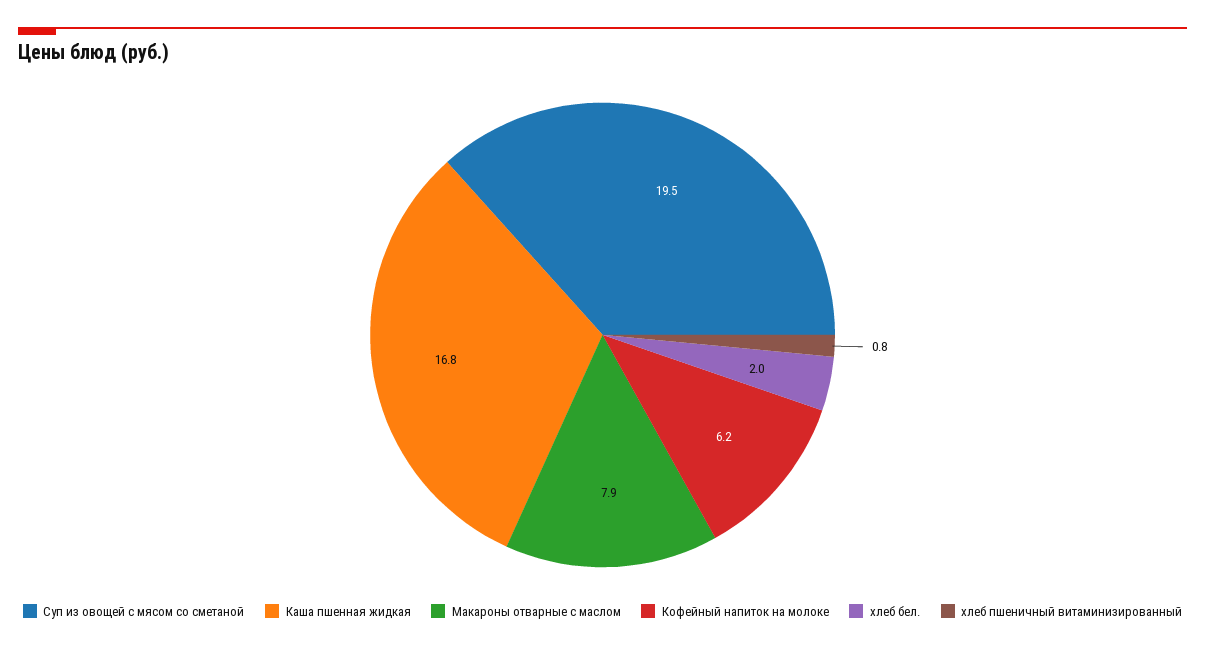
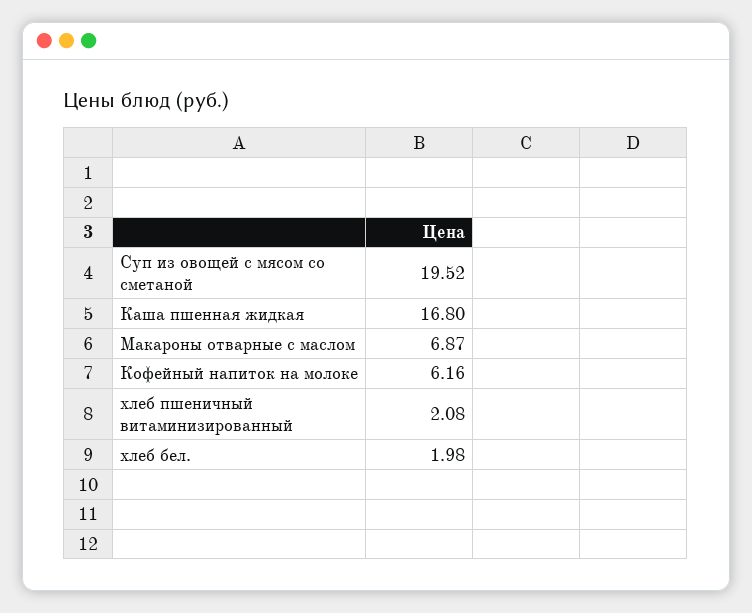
Макароны отварные с маслом: 7.9 -> 6.87
хлеб пшеничный витаминизированный: 0.8 -> 2.08

